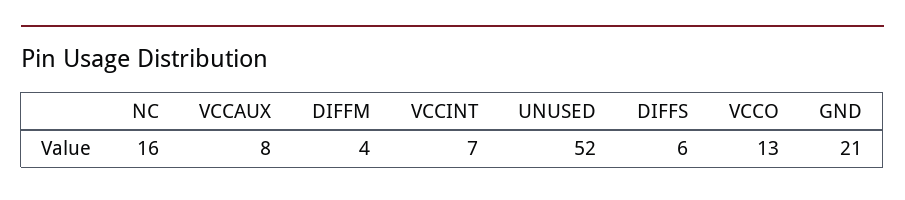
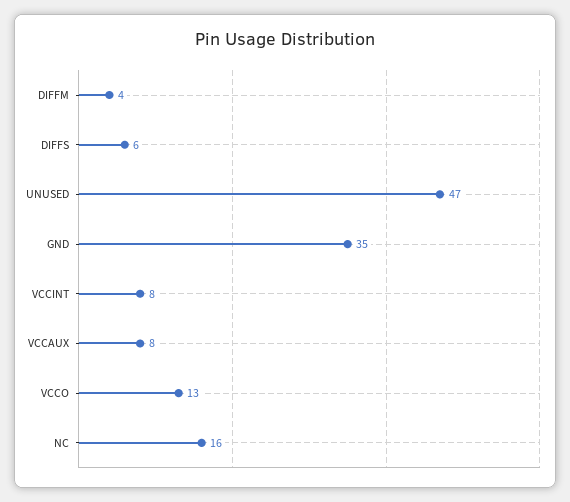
VCCINT: 7 -> 8
UNUSED: 52 -> 47
GND: 21 -> 35

